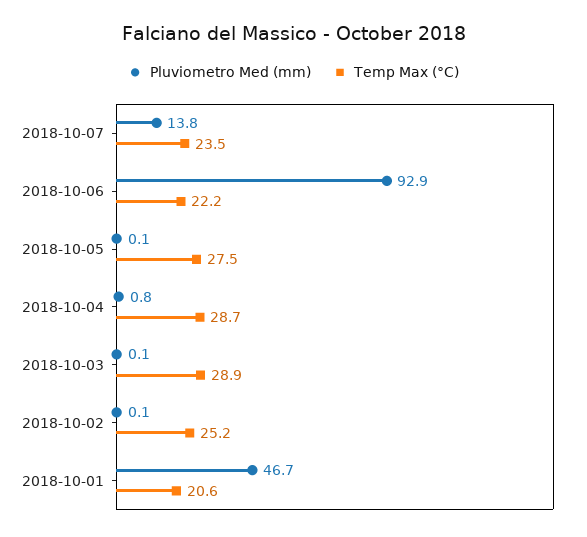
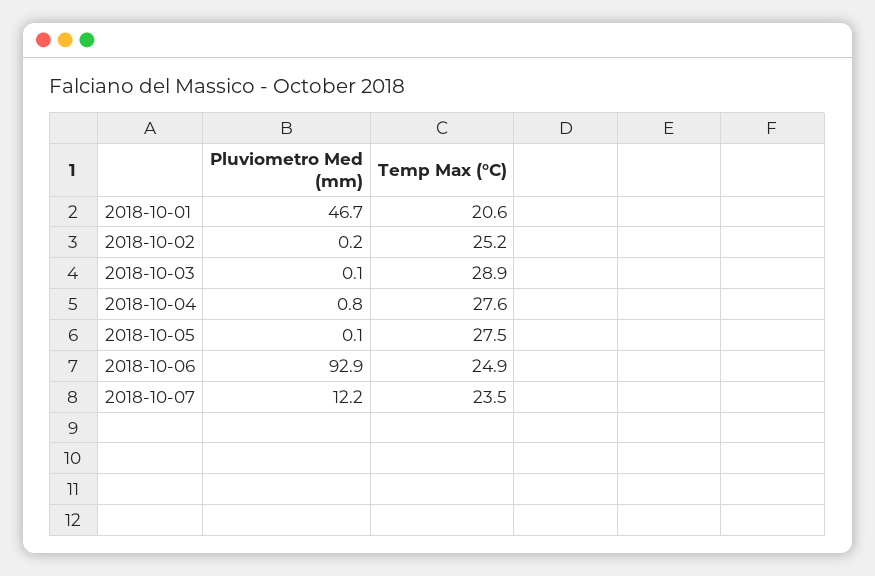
Pluviometro Med (mm), 2018-10-07: 13.8 -> 12.2
Temp Max (°C), 2018-10-06: 22.2 -> 24.9
Temp Max (°C), 2018-10-04: 28.7 -> 27.6
Pluviometro Med (mm), 2018-10-02: 0.1 -> 0.2

